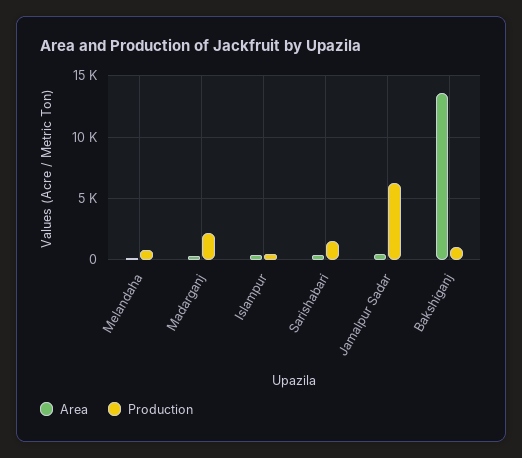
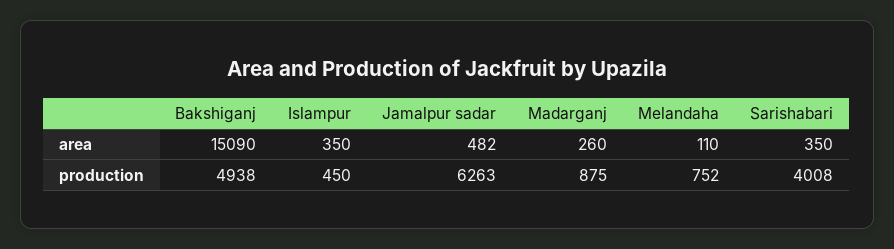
Production, Madarganj: 2000 -> 875
Production, Sarishabari: 1500 -> 4008
Area, Bakshiganj: 13500 -> 15090
Production, Bakshiganj: 1000 -> 4938

